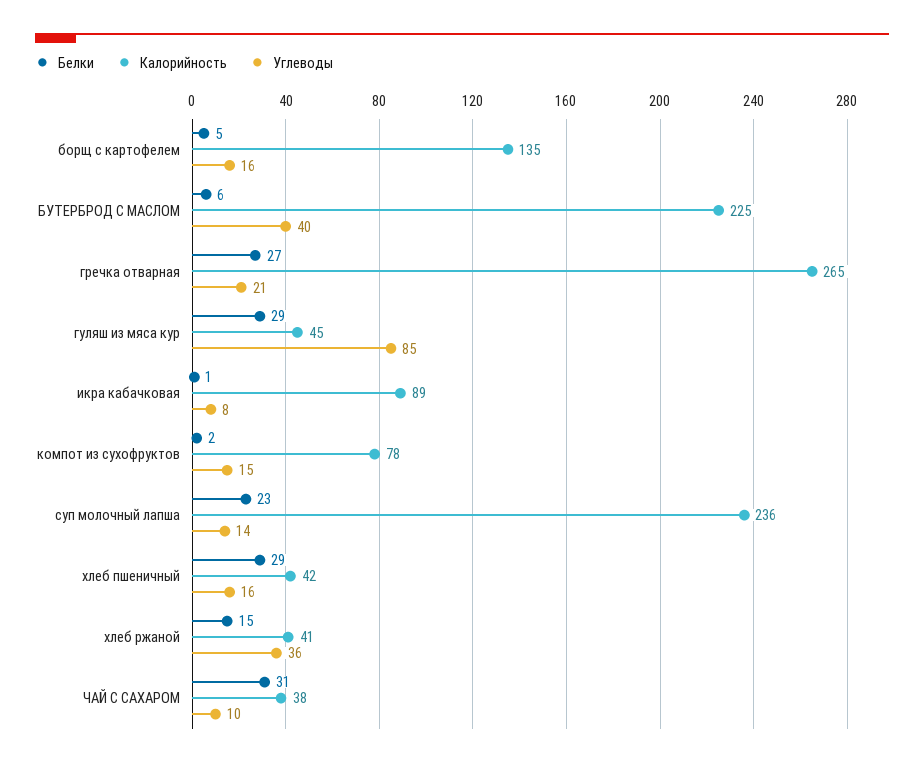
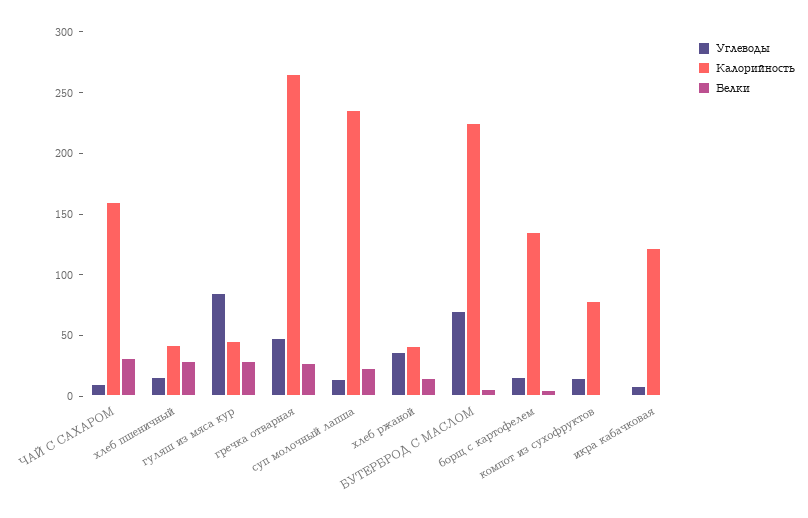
Углеводы, БУТЕРБРОД С МАСЛОМ: 40 -> 70
Углеводы, гречка отварная: 21 -> 50
Калорийность, икра кабачковая: 89 -> 120
Калорийность, ЧАЙ С САХАРОМ: 38 -> 160

